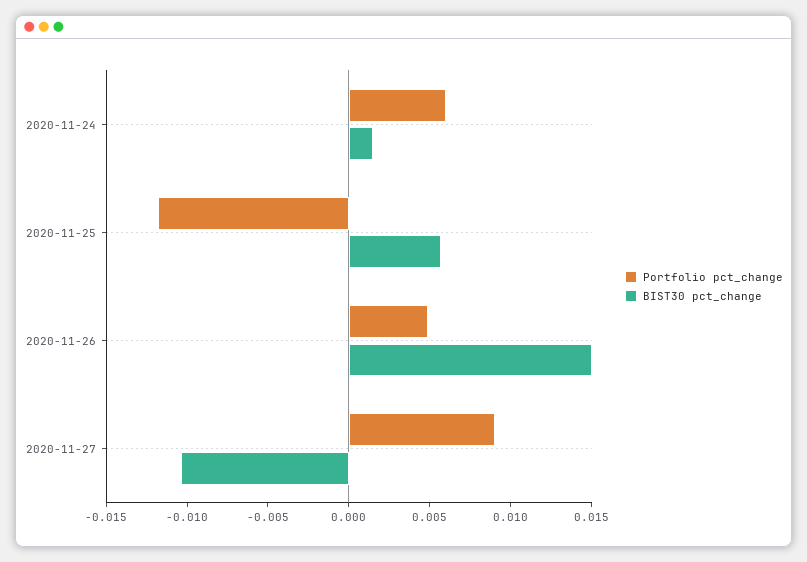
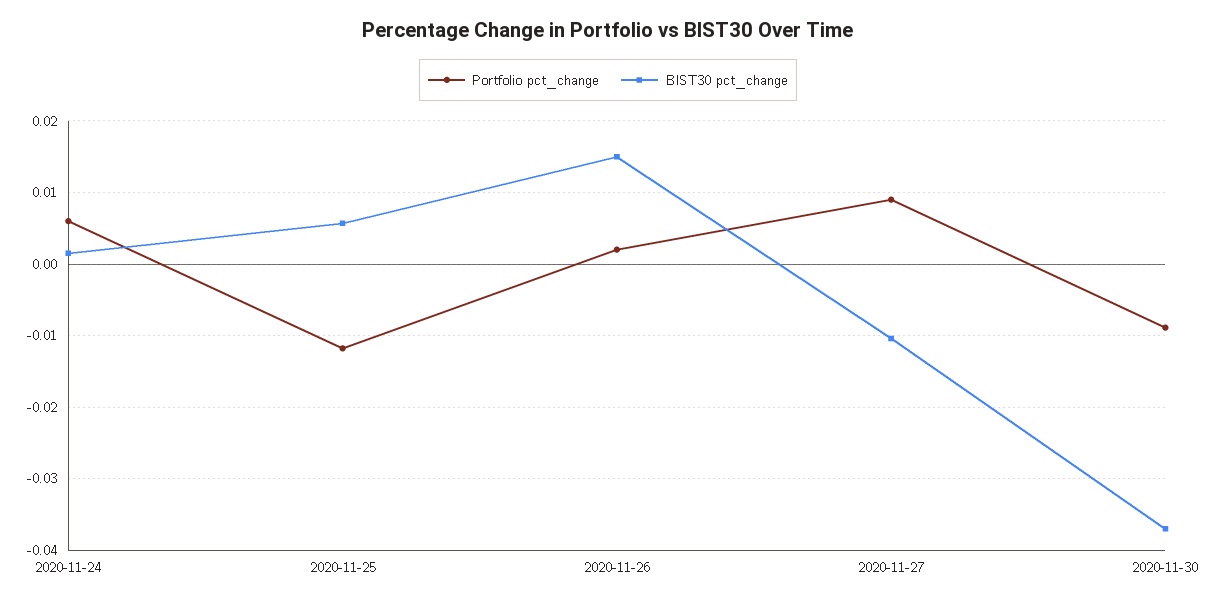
Portfolio pct_change, 2020-11-26: 0.005 -> 0.002
Portfolio pct_change, 2020-11-30: none -> -0.009
BIST30 pct_change, 2020-11-30: none -> -0.037

